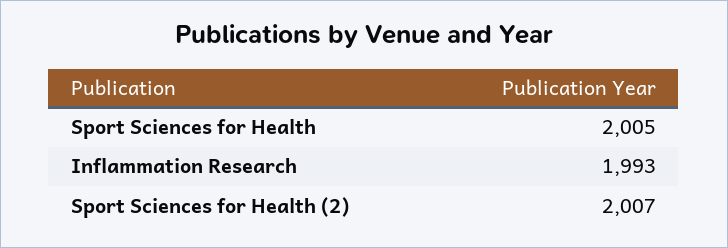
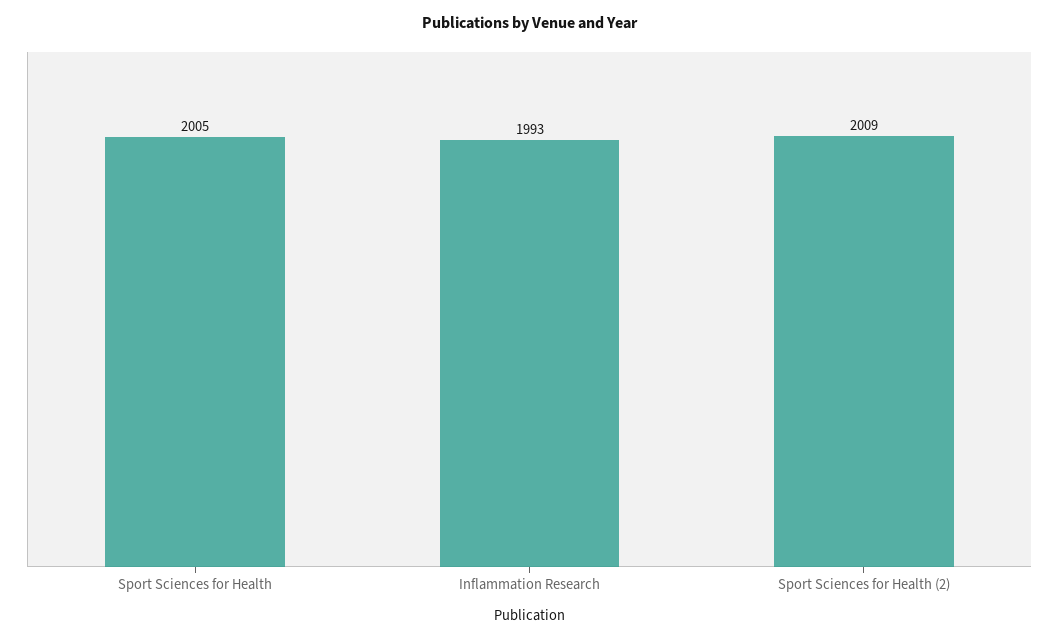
Sport Sciences for Health (2): 2007 -> 2009

